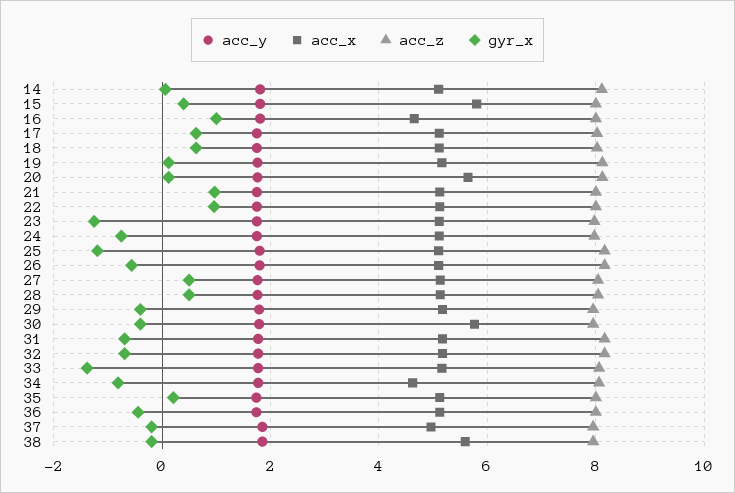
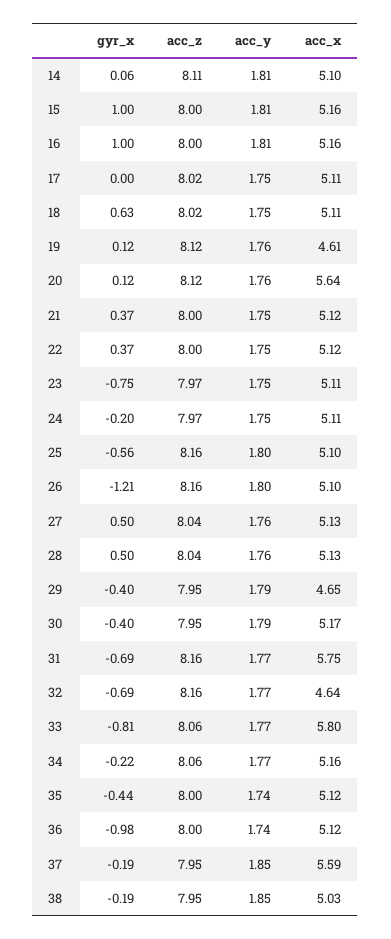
acc_x, 15: 5.8 -> 5.16
gyr_x, 15: 0.4 -> 1
acc_x, 16: 4.6 -> 5.16
gyr_x, 17: 0.6 -> 0
acc_x, 19: 5.2 -> 4.61
gyr_x, 21: 1 -> 0.37
gyr_x, 22: 1 -> 0.37
gyr_x, 23: -1.2 -> -0.75
gyr_x, 24: -0.8 -> -0.2
gyr_x, 25: -1.2 -> -0.56
gyr_x, 26: -0.6 -> -1.21
acc_x, 29: 5.2 -> 4.65
acc_x, 30: 5.8 -> 5.17
acc_x, 31: 5.2 -> 5.75
acc_x, 32: 5.2 -> 4.64
acc_x, 33: 5.2 -> 5.8
gyr_x, 33: -1.4 -> -0.81
acc_x, 34: 4.6 -> 5.16
gyr_x, 34: -0.8 -> -0.22
gyr_x, 35: 0.2 -> -0.44
gyr_x, 36: -0.4 -> -0.98
acc_x, 37: 5 -> 5.59
acc_x, 38: 5.6 -> 5.03

